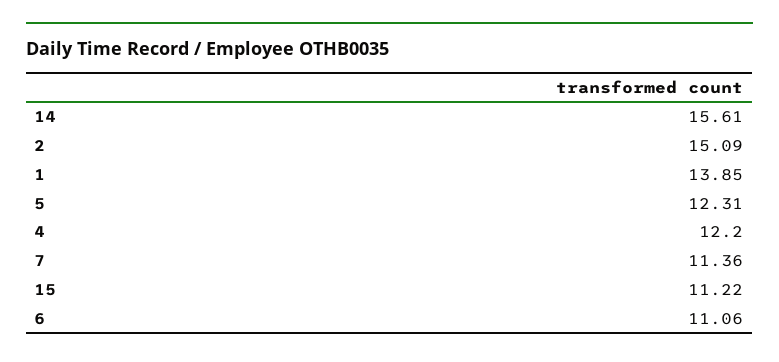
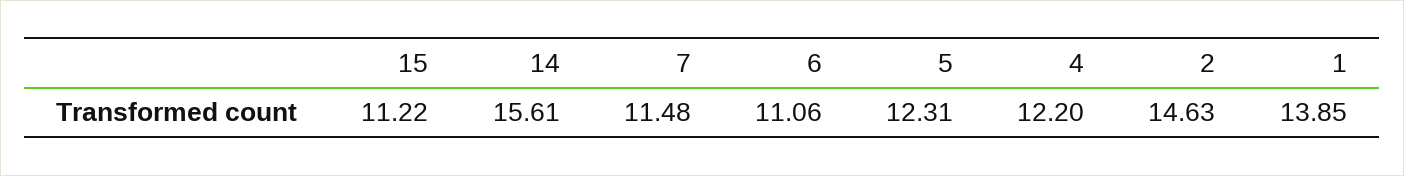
2: 15.09 -> 14.63
7: 11.36 -> 11.48

